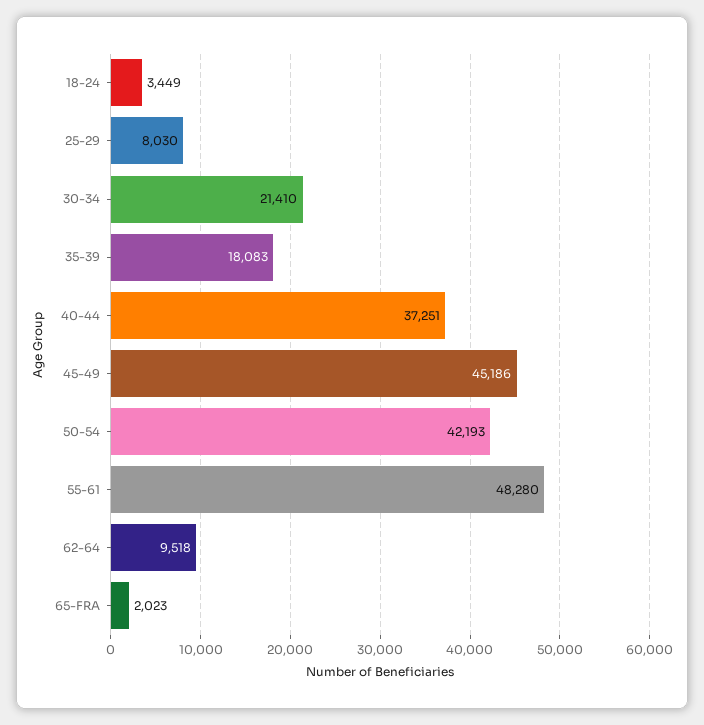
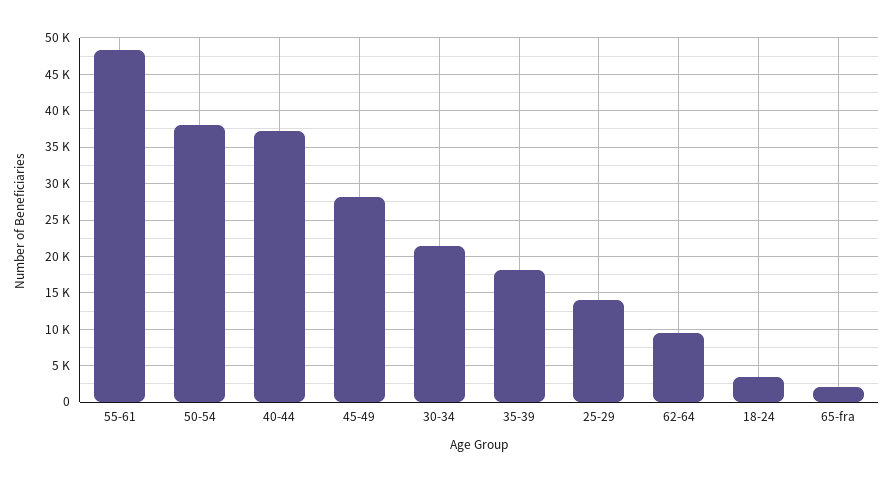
25-29: 8030 -> 14000
45-49: 45186 -> 28000
50-54: 42193 -> 38000

